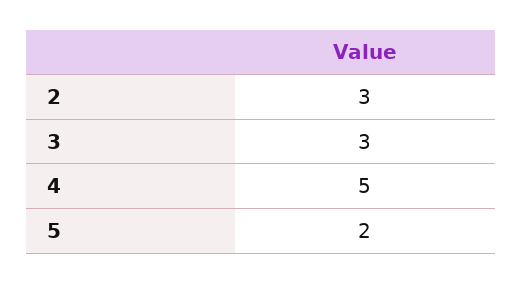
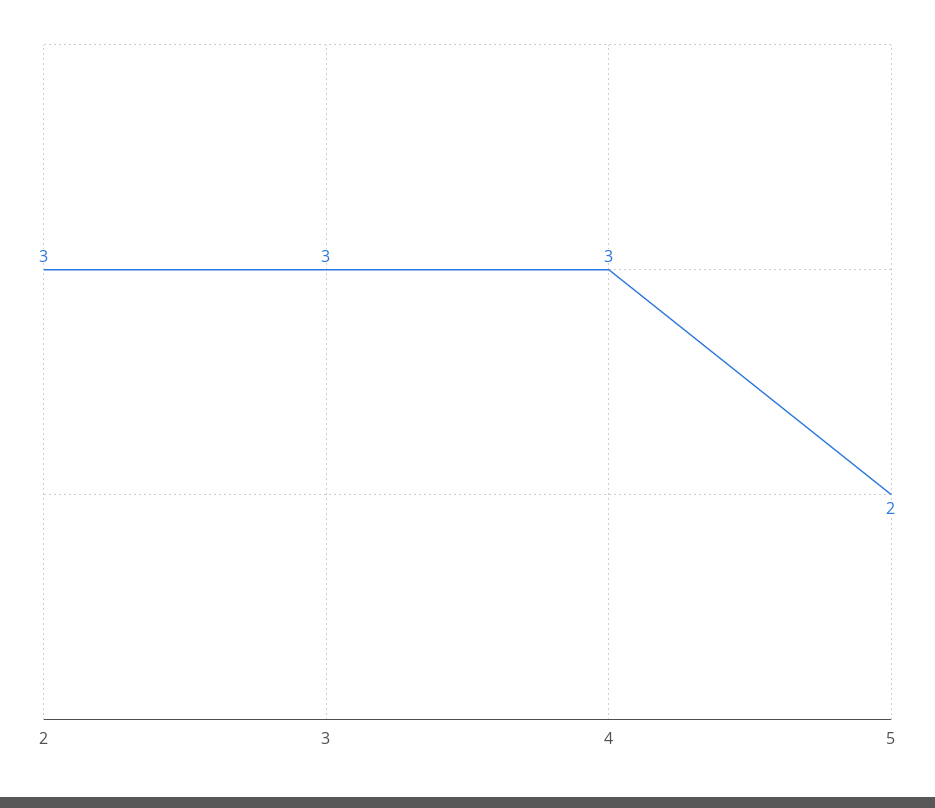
4: 5 -> 3

